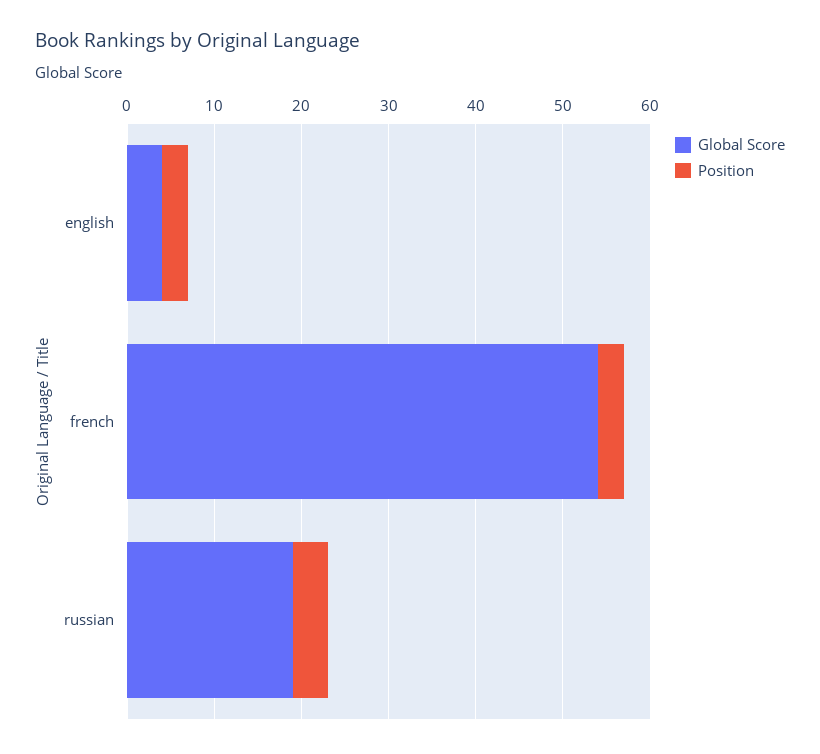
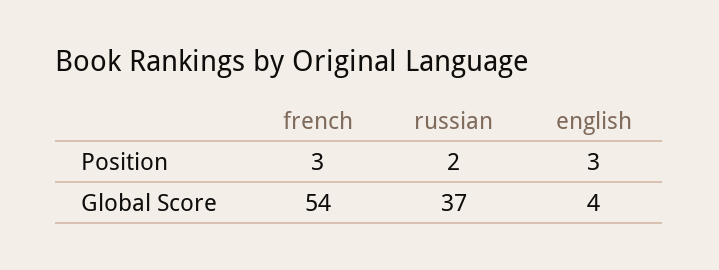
Global Score, russian: 19 -> 37
Position, russian: 4 -> 2

